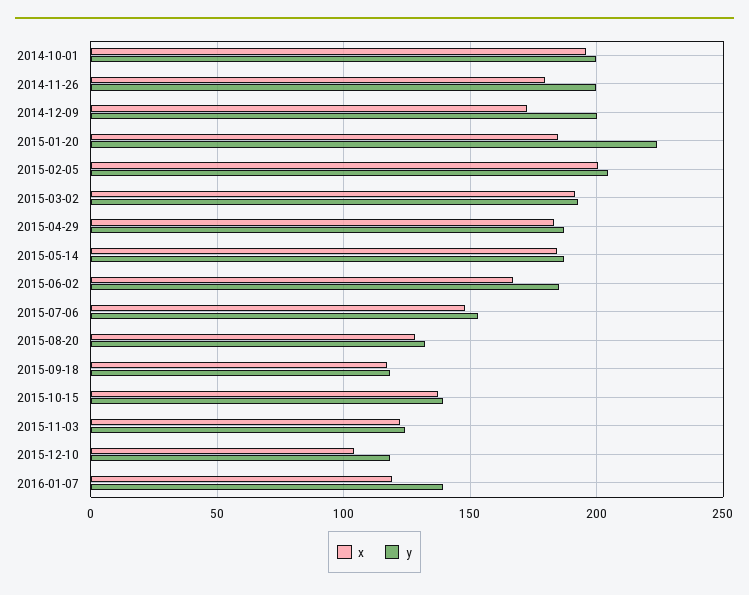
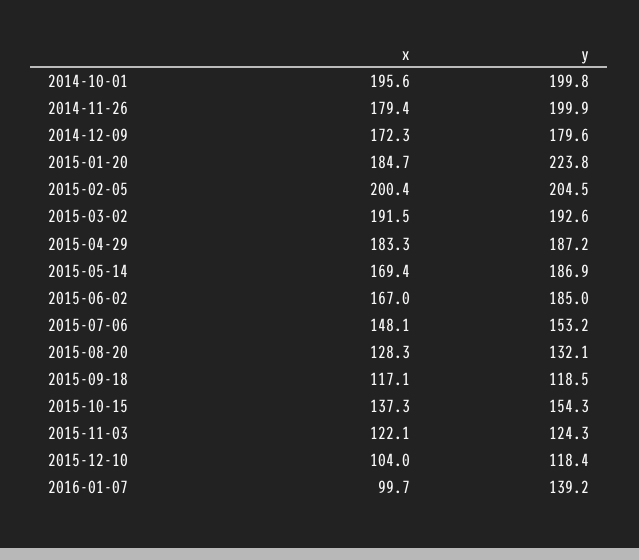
y, 2014-12-09: 200 -> 179.6
x, 2015-05-14: 185 -> 169.4
y, 2015-10-15: 140 -> 154.3
x, 2016-01-07: 120 -> 99.7

